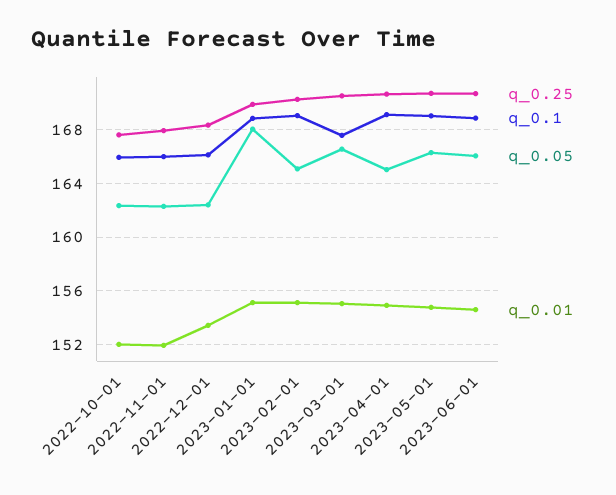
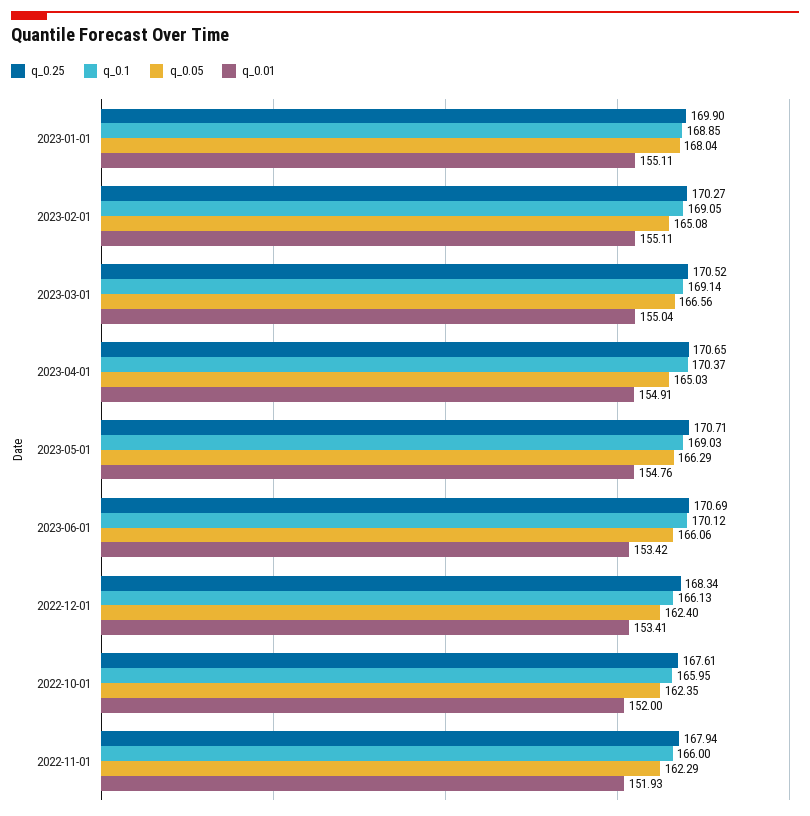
q_0.1, 2023-03-01: 167.5 -> 169.14
q_0.1, 2023-04-01: 169 -> 170.37
q_0.1, 2023-06-01: 169 -> 170.12
q_0.01, 2023-06-01: 154.5 -> 153.42

